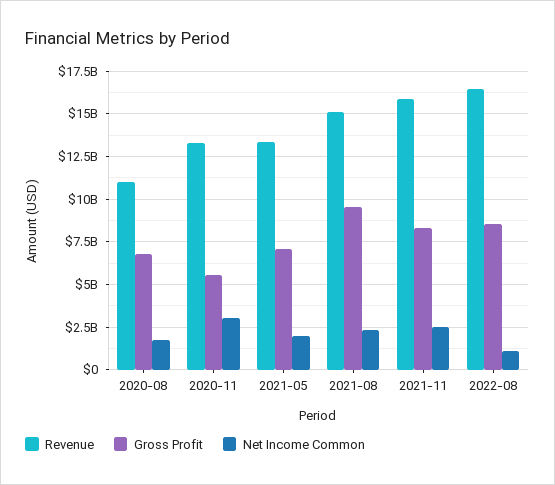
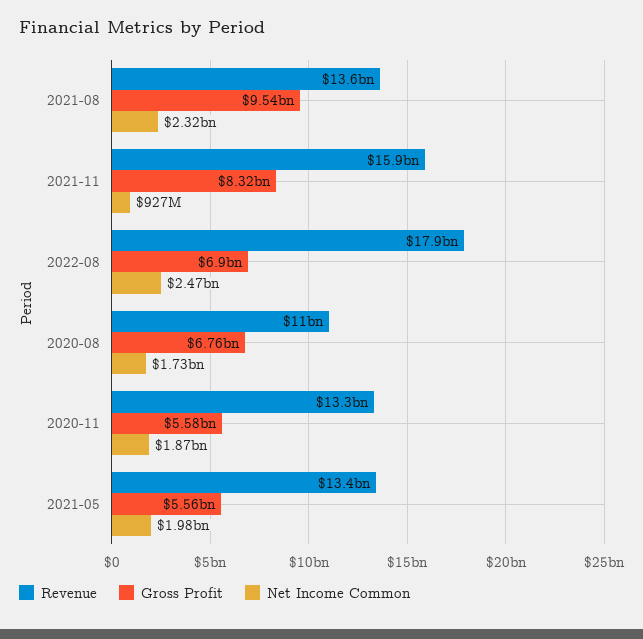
Net Income Common, 2020-11: 3000000000 -> 1870000000
Gross Profit, 2021-05: 7000000000 -> 5560000000
Revenue, 2021-08: 15000000000 -> 13600000000
Net Income Common, 2021-11: 2500000000 -> 927000000
Revenue, 2022-08: 16500000000 -> 17900000000
Gross Profit, 2022-08: 8500000000 -> 6900000000
Net Income Common, 2022-08: 1000000000 -> 2470000000

